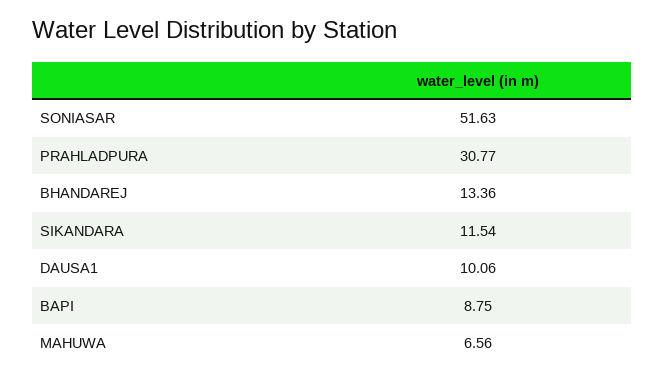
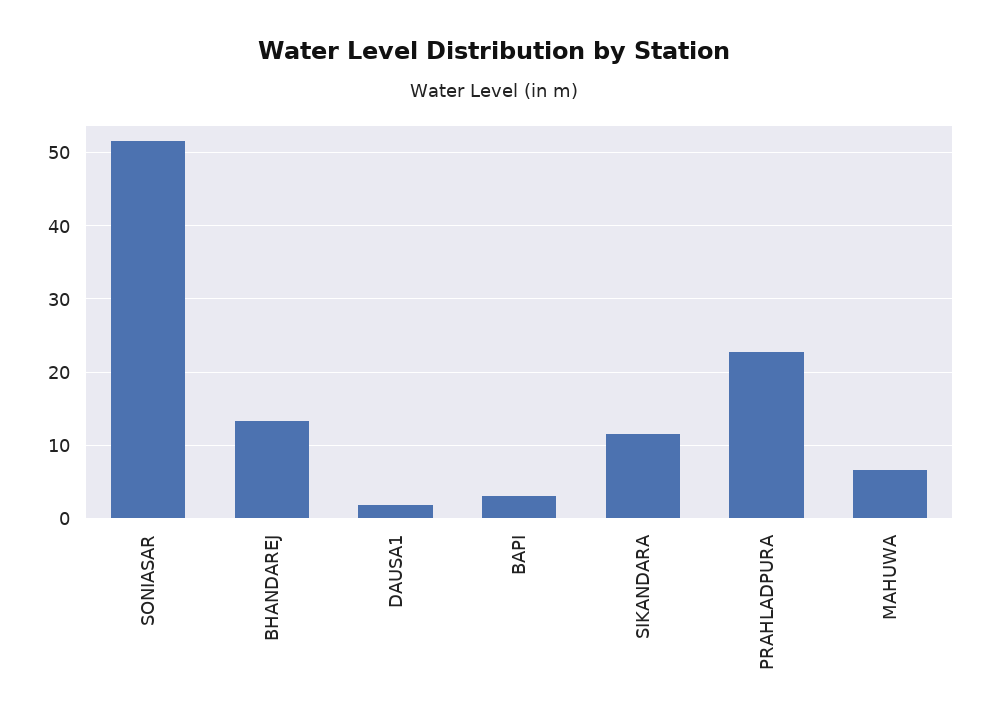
PRAHLADPURA: 30.77 -> 23
DAUSA1: 10.06 -> 2
BAPI: 8.75 -> 3

